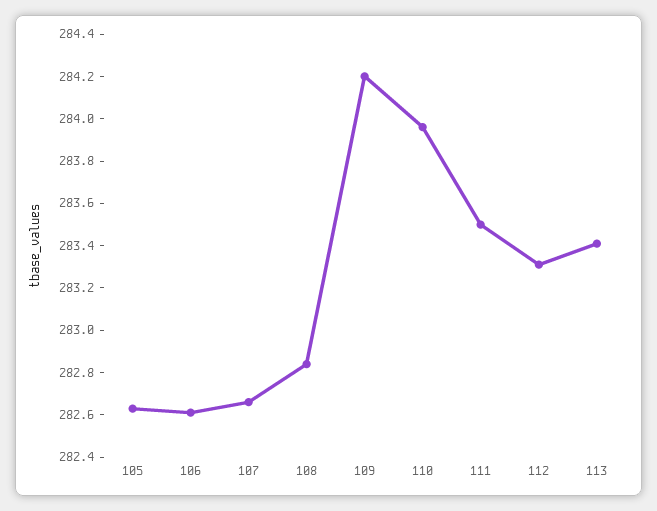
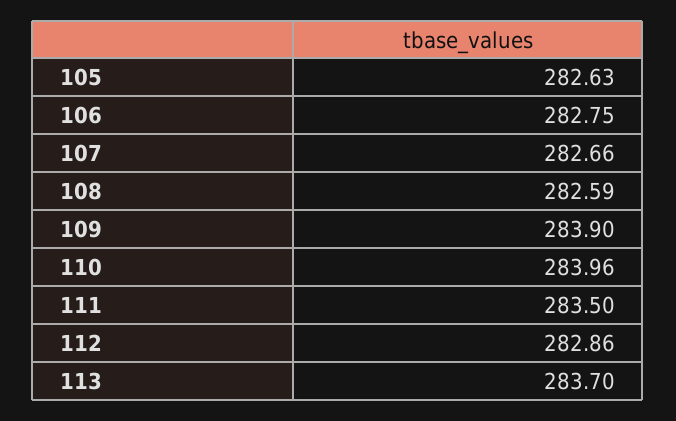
106: 282.6 -> 282.75
108: 282.85 -> 282.59
109: 284.2 -> 283.9
112: 283.3 -> 282.86
113: 283.4 -> 283.7

